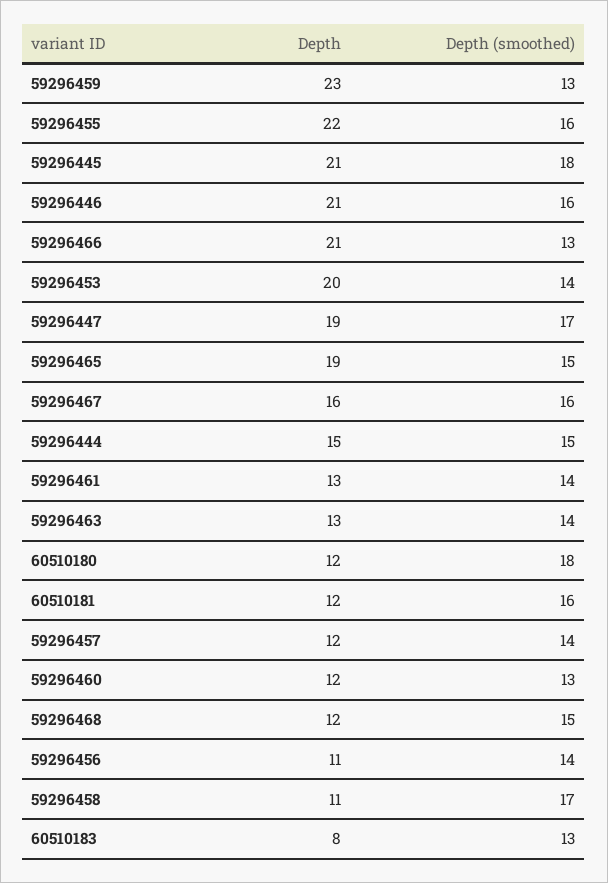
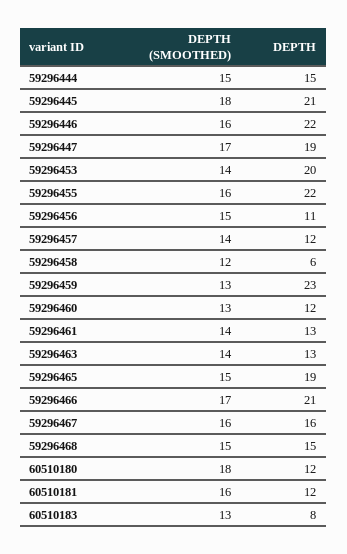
Depth, 59296446: 21 -> 22
Depth (smoothed), 59296466: 13 -> 17
Depth, 59296468: 12 -> 15
Depth (smoothed), 59296456: 14 -> 15
Depth, 59296458: 11 -> 6
Depth (smoothed), 59296458: 17 -> 12

